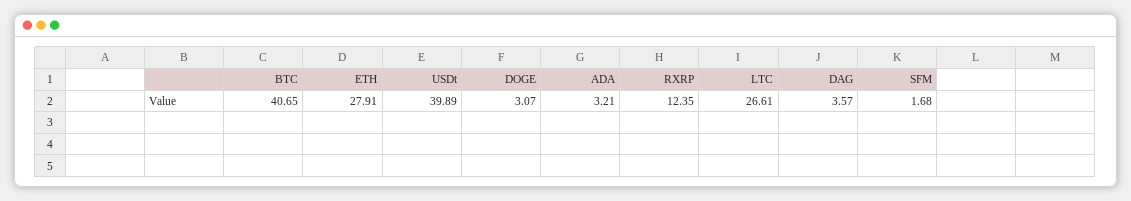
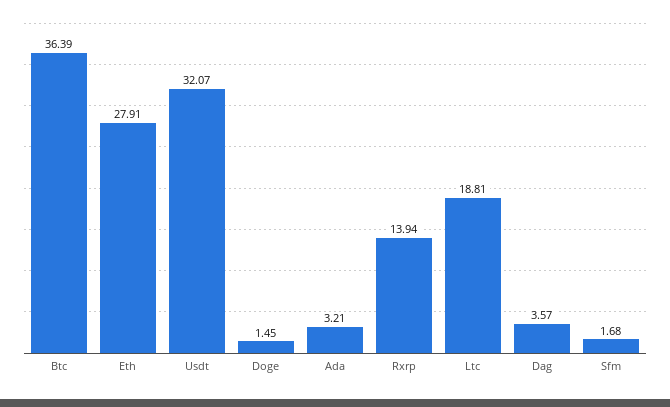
BTC: 40.65 -> 36.39
USDt: 39.89 -> 32.07
DOGE: 3.07 -> 1.45
RXRP: 12.35 -> 13.94
LTC: 26.61 -> 18.81

